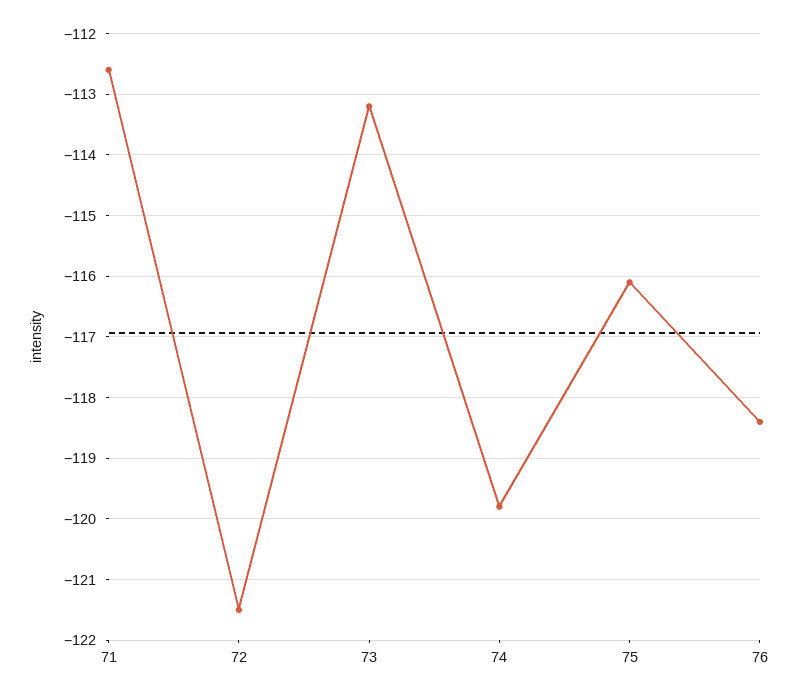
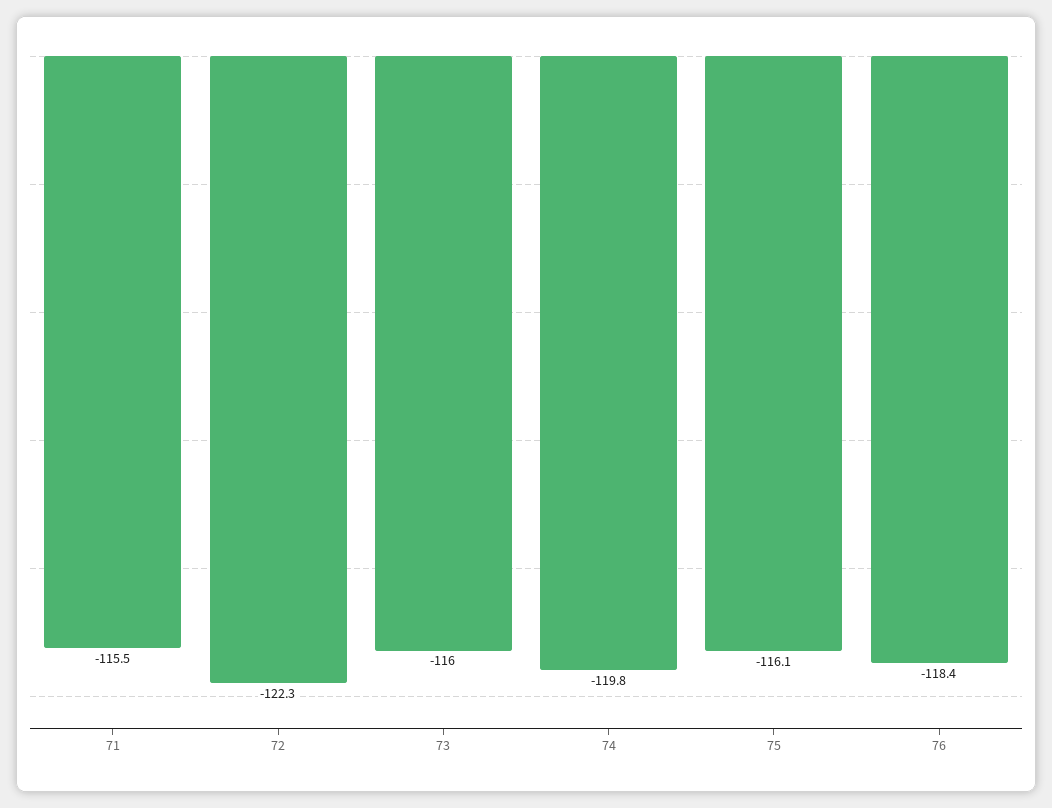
71: -112.6 -> -115.5
72: -121.5 -> -122.3
73: -113.2 -> -116

